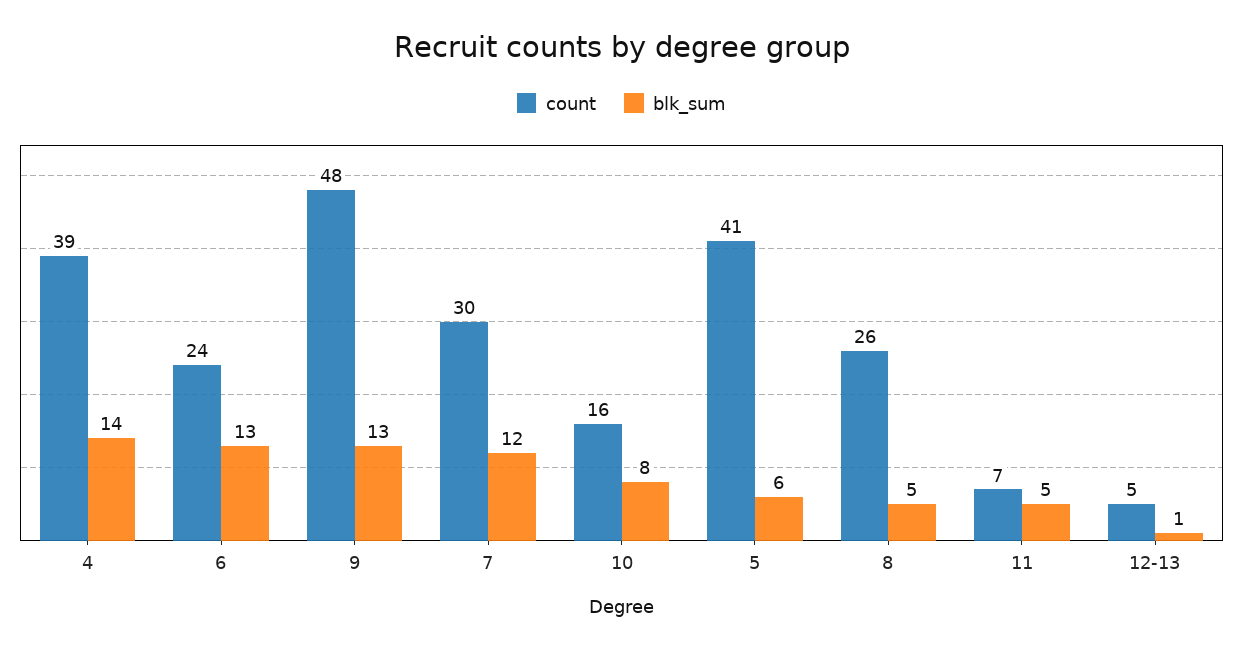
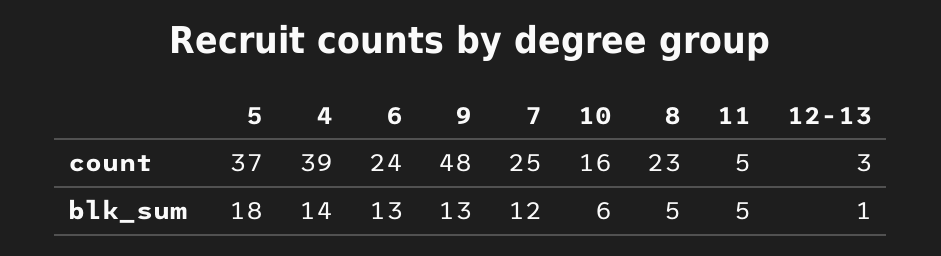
count, 7: 30 -> 25
blk_sum, 10: 8 -> 6
count, 5: 41 -> 37
blk_sum, 5: 6 -> 18
count, 8: 26 -> 23
count, 11: 7 -> 5
count, 12-13: 5 -> 3

